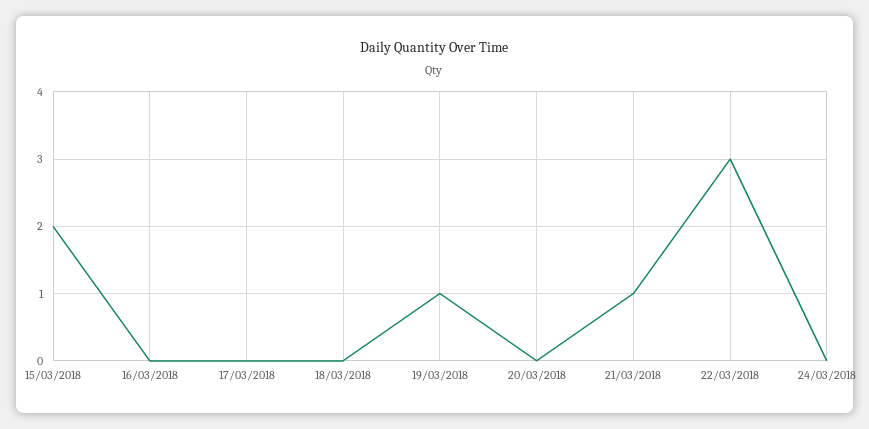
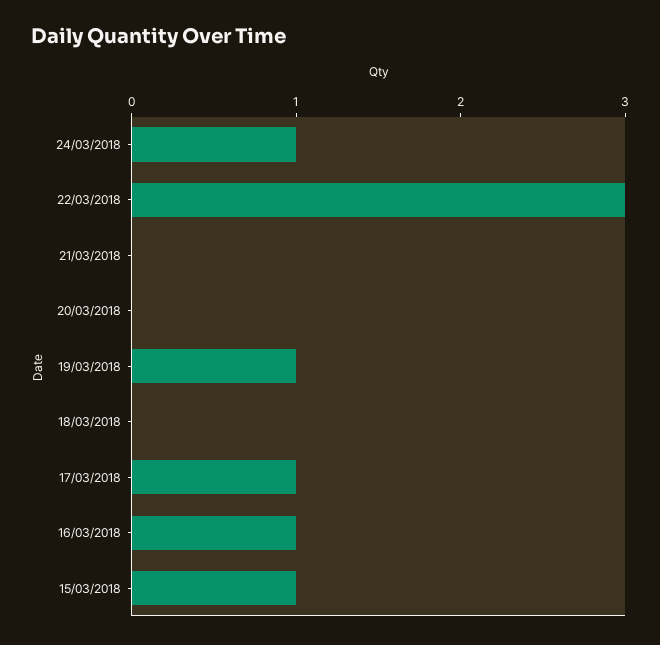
15/03/2018: 2 -> 1
16/03/2018: 0 -> 1
17/03/2018: 0 -> 1
21/03/2018: 1 -> 0
24/03/2018: 0 -> 1

